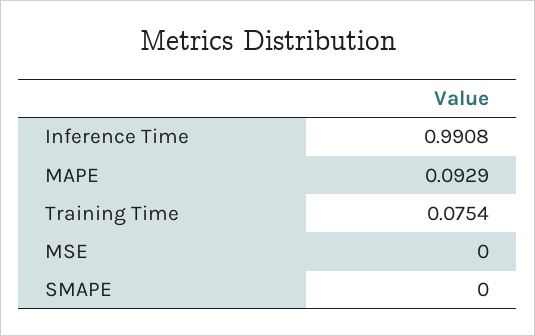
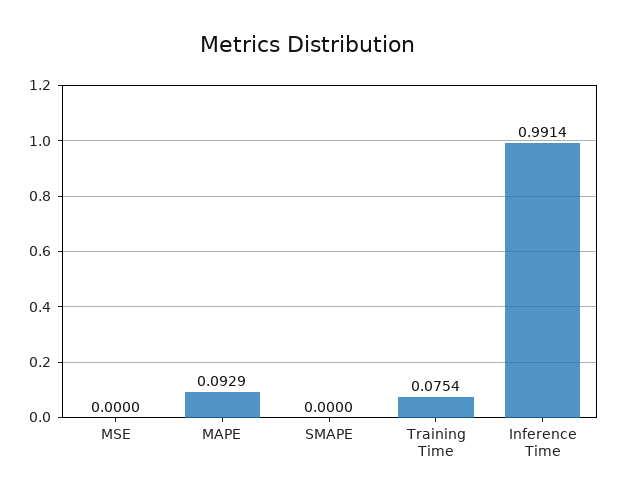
Inference Time: 0.9908 -> 0.9914

